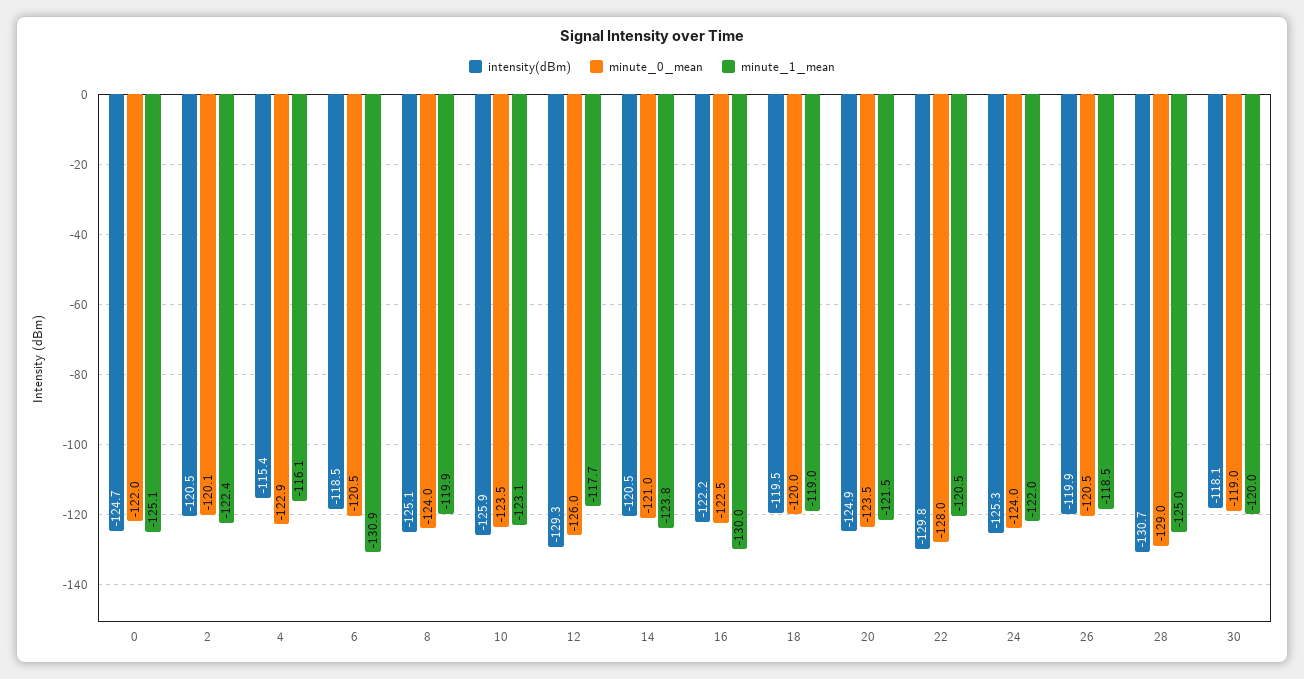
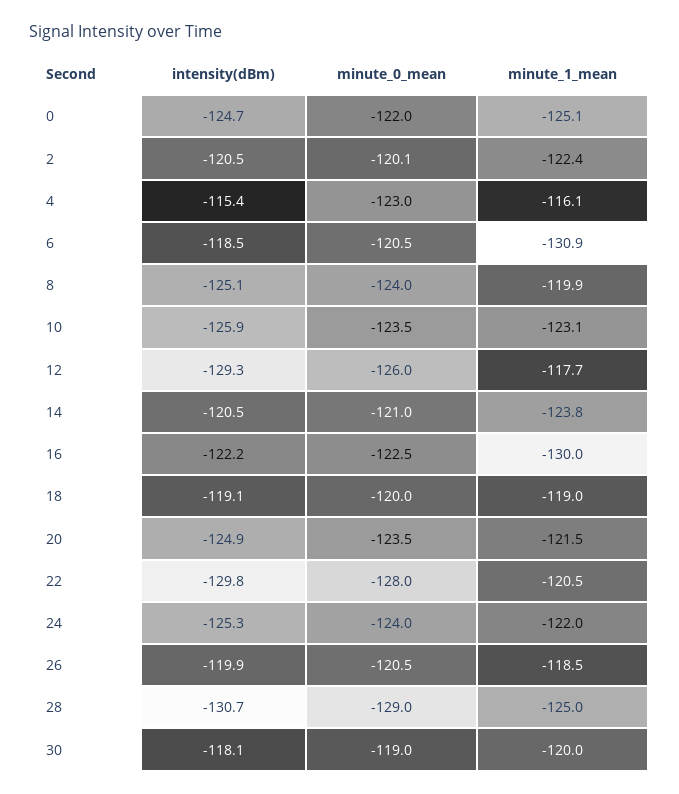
minute_0_mean, 4: -122.9 -> -123
intensity(dBm), 18: -119.5 -> -119.1

